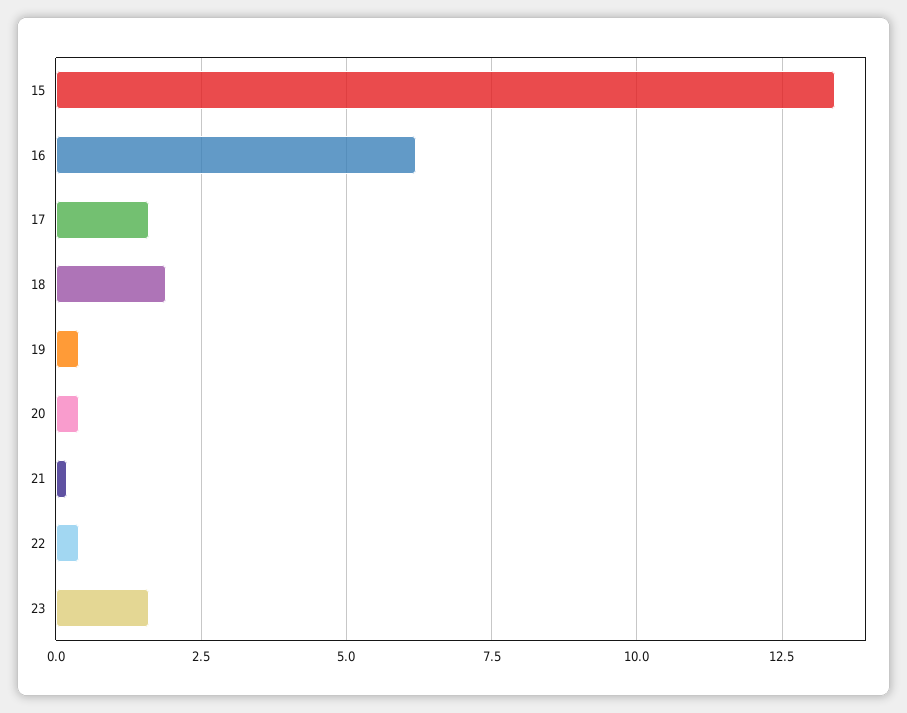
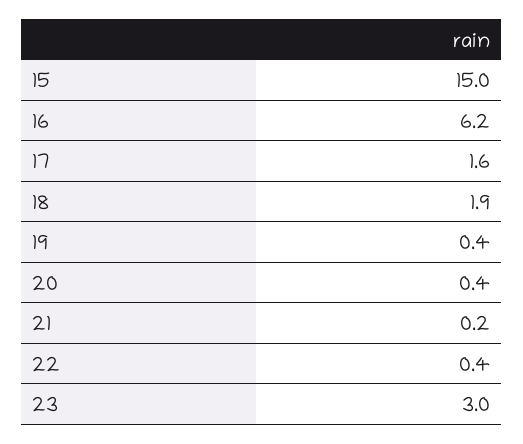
15: 13.5 -> 15
23: 1.5 -> 3

